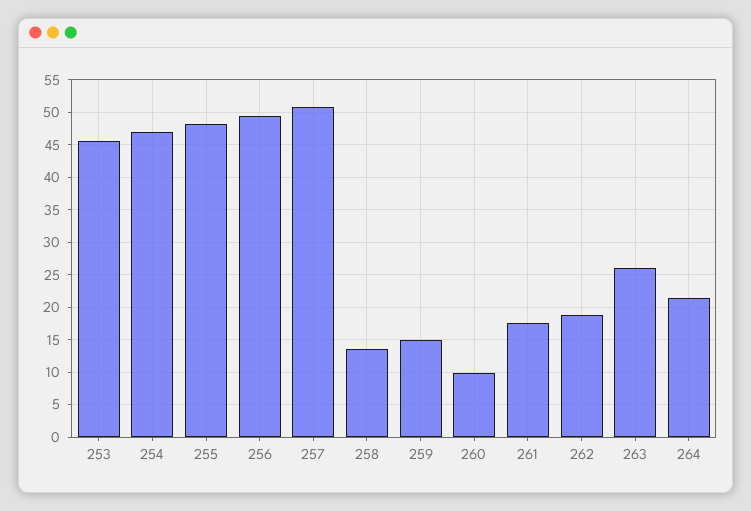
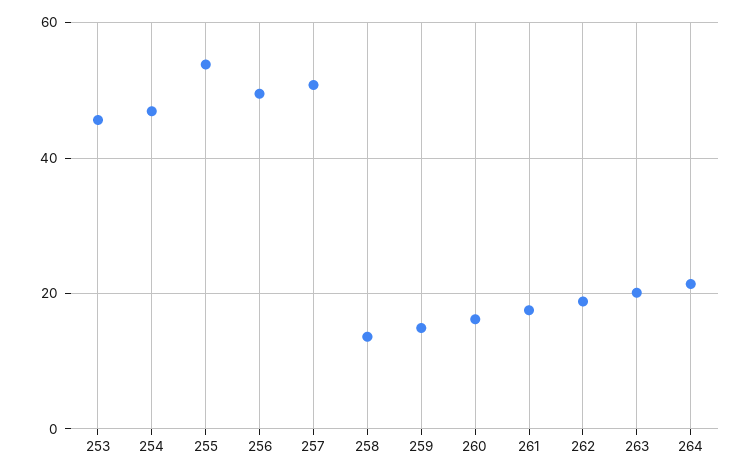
255: 48 -> 54
260: 10 -> 16
263: 26 -> 20

